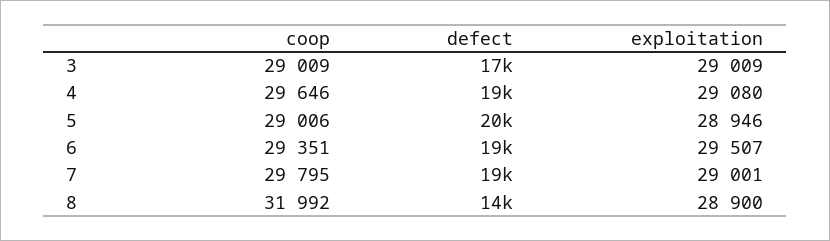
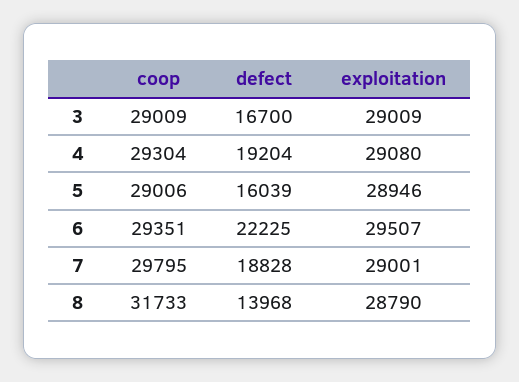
coop, 4: 29646 -> 29304
defect, 5: 20000 -> 16039
defect, 6: 19000 -> 22225
coop, 8: 31992 -> 31733
exploitation, 8: 28900 -> 28790

